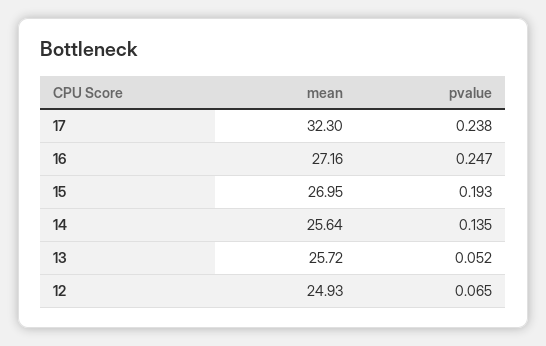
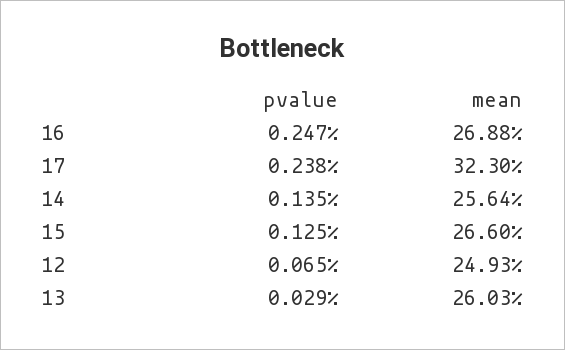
mean, 16: 27.16 -> 26.88
mean, 15: 26.95 -> 26.6
pvalue, 15: 0.193 -> 0.125
mean, 13: 25.72 -> 26.03
pvalue, 13: 0.052 -> 0.029

